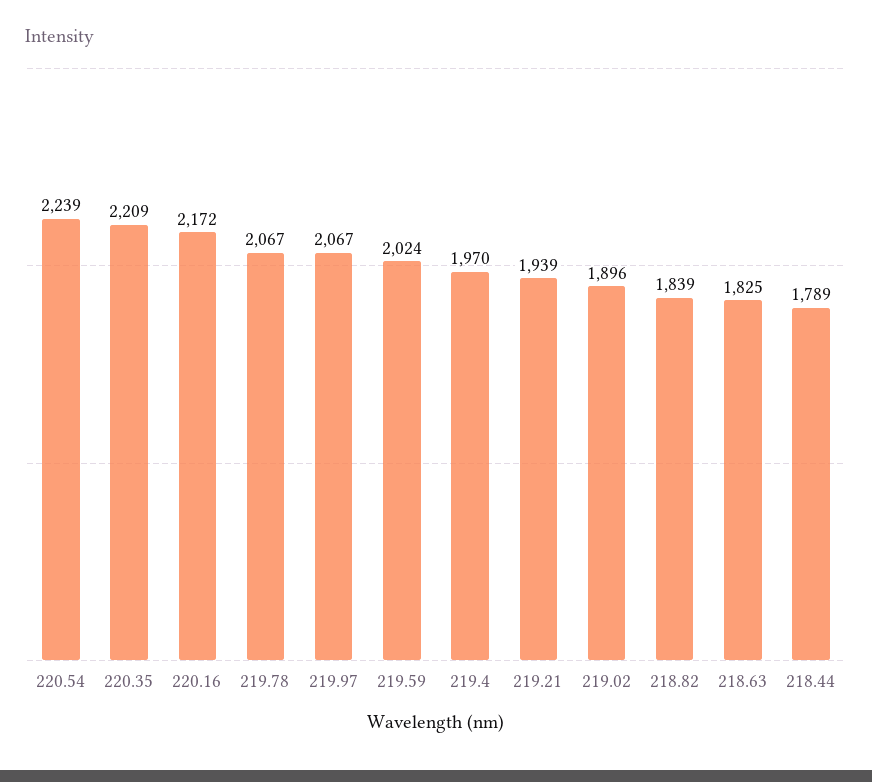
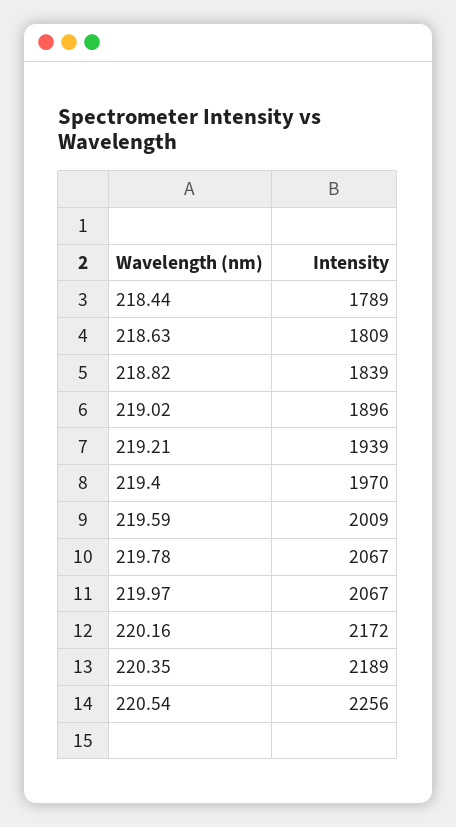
220.54: 2239 -> 2256
220.35: 2209 -> 2189
219.59: 2024 -> 2009
218.63: 1825 -> 1809

